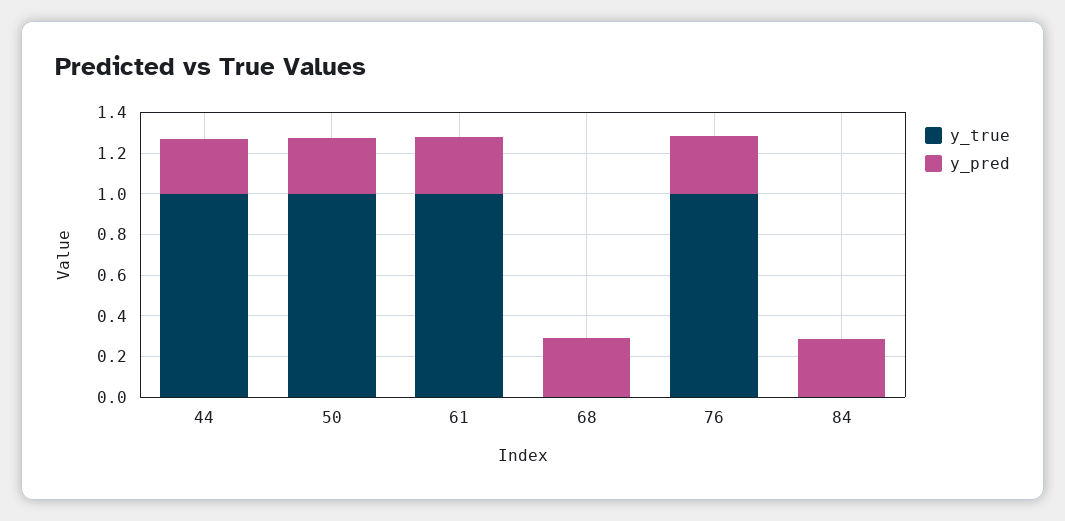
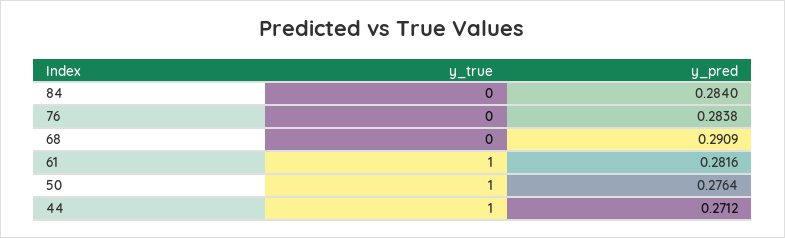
y_true, 76: 1 -> 0

